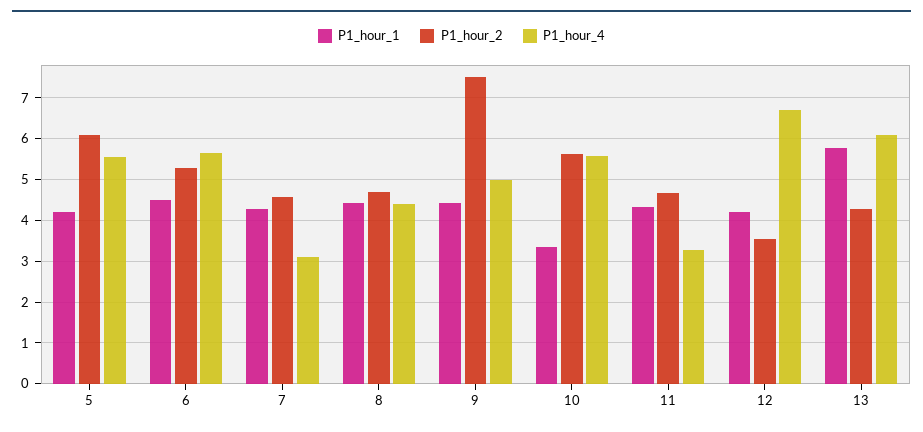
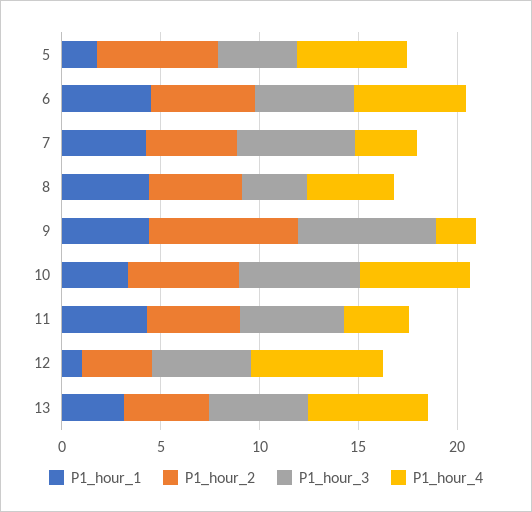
P1_hour_1, 5: 4.2 -> 2
P1_hour_4, 9: 5 -> 2
P1_hour_1, 12: 4.2 -> 1
P1_hour_1, 13: 5.8 -> 3
P1_hour_3, 5: none -> 4
P1_hour_3, 6: none -> 5
P1_hour_3, 7: none -> 6
P1_hour_3, 8: none -> 3
P1_hour_3, 9: none -> 7
P1_hour_3, 10: none -> 6
P1_hour_3, 11: none -> 5
P1_hour_3, 12: none -> 5
P1_hour_3, 13: none -> 5

